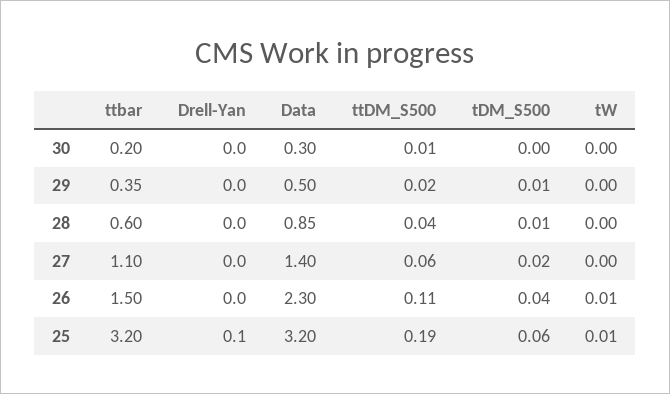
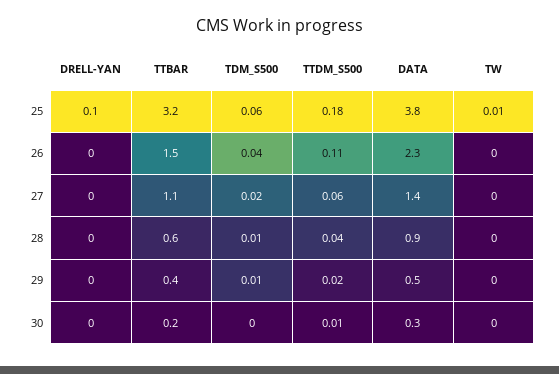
tW, 26: 0.01 -> 0
Data, 25: 3.2 -> 3.8
ttDM_S500, 25: 0.19 -> 0.18

